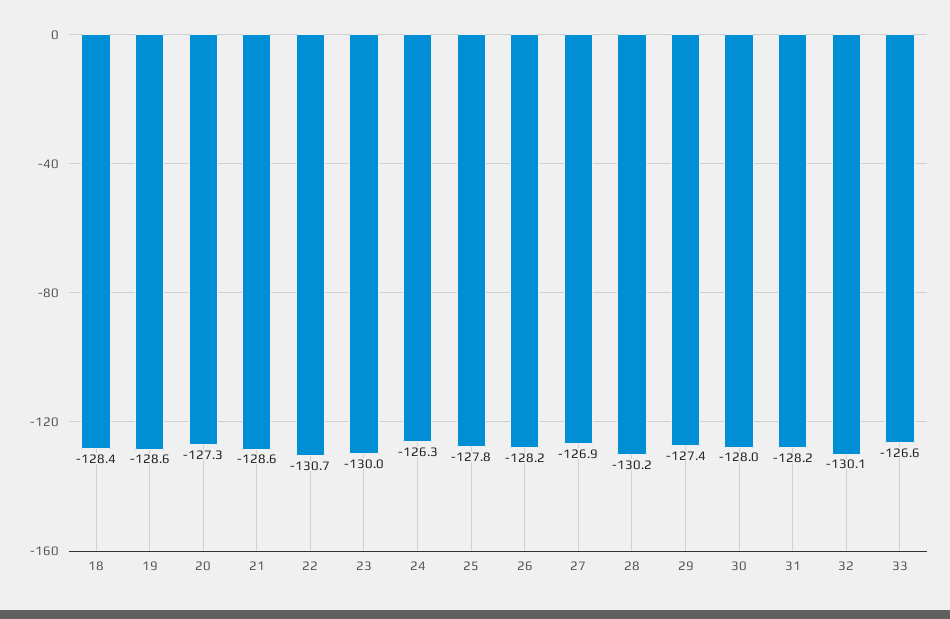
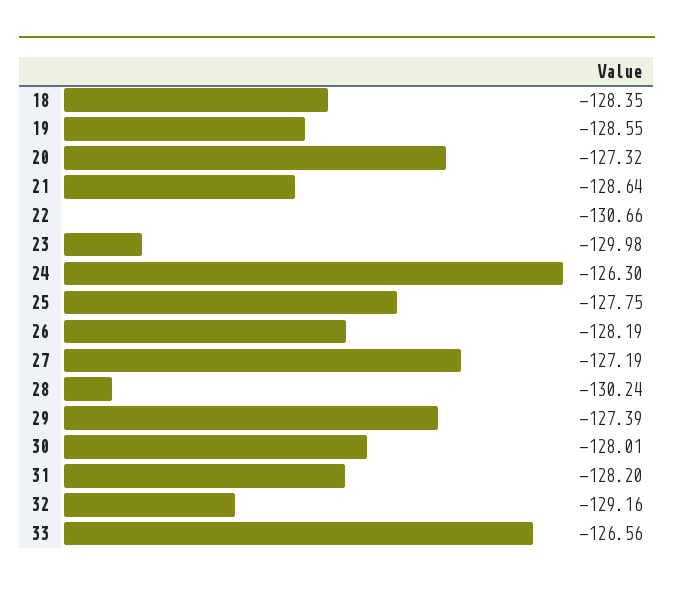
27: -126.9 -> -127.19
32: -130.1 -> -129.16

